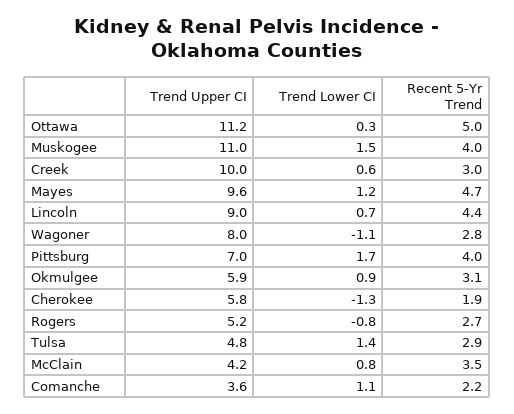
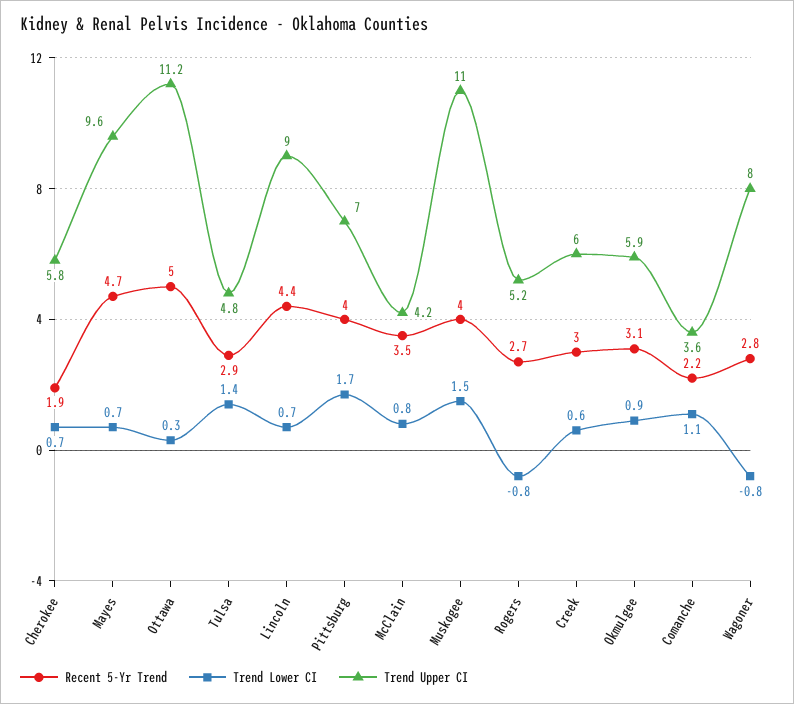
Trend Upper CI, Creek: 10 -> 6
Trend Lower CI, Mayes: 1.2 -> 0.7
Trend Lower CI, Wagoner: -1.1 -> -0.8
Trend Lower CI, Cherokee: -1.3 -> 0.7

